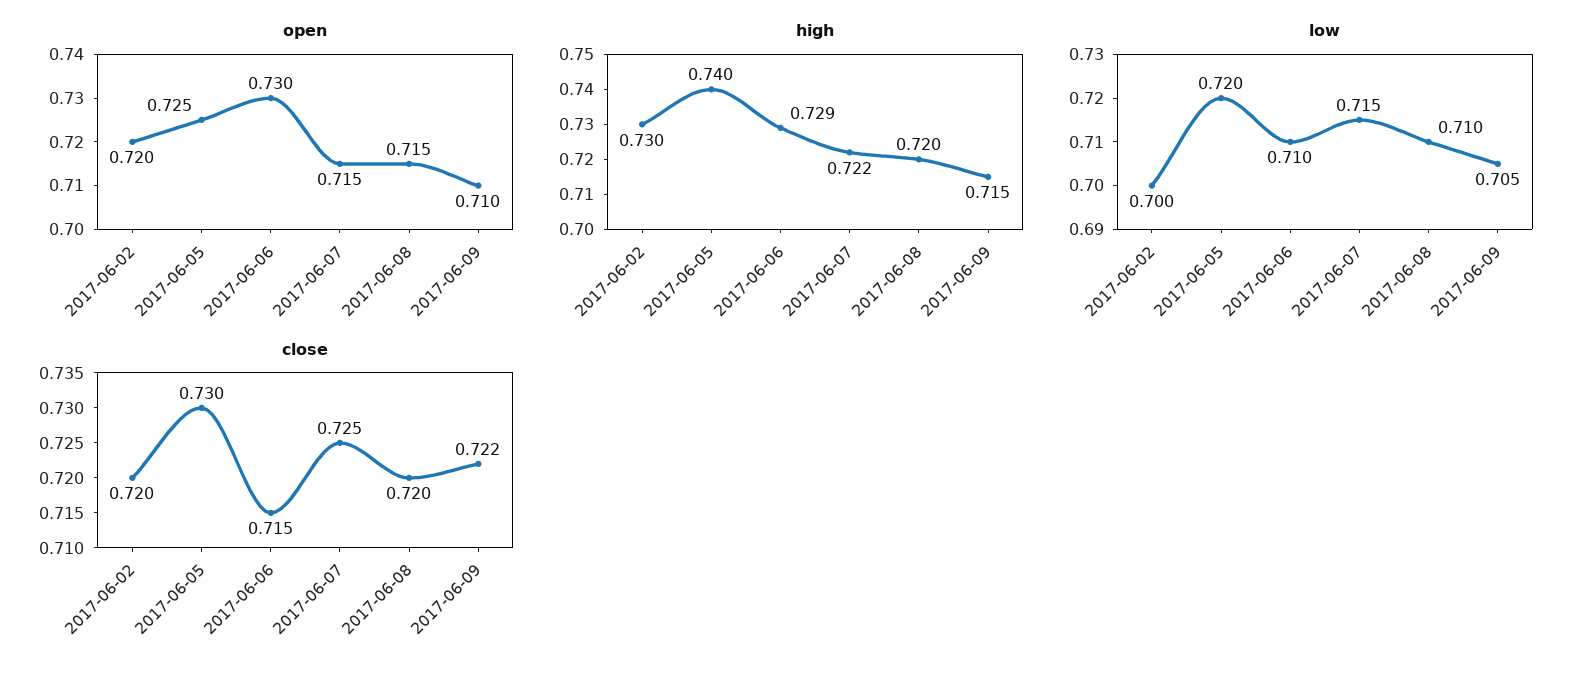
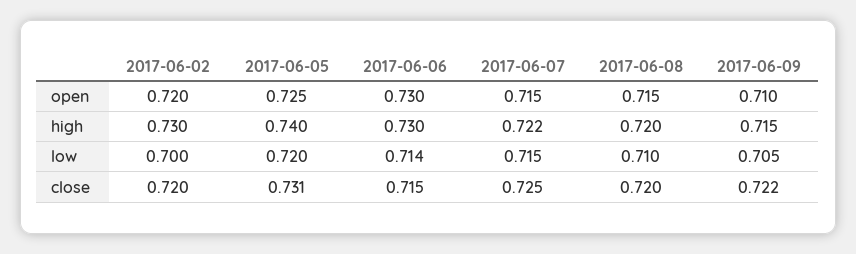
high, 2017-06-06: 0.729 -> 0.73
low, 2017-06-06: 0.71 -> 0.714
close, 2017-06-05: 0.73 -> 0.731

